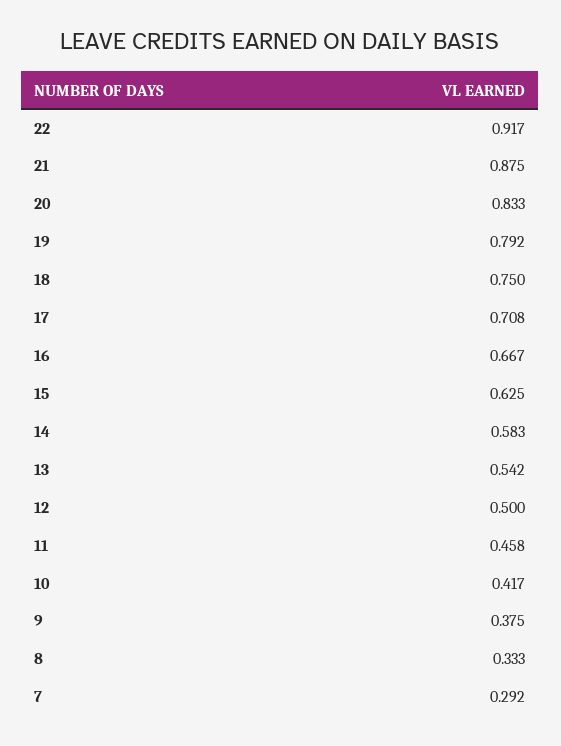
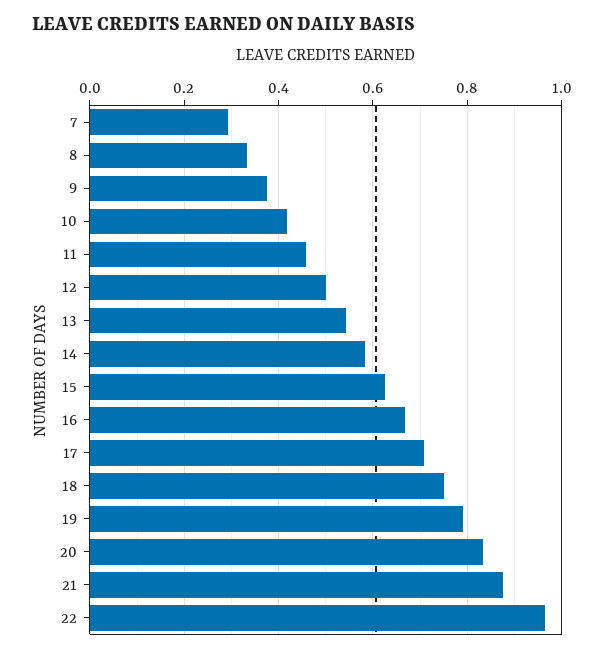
22: 0.917 -> 0.96

